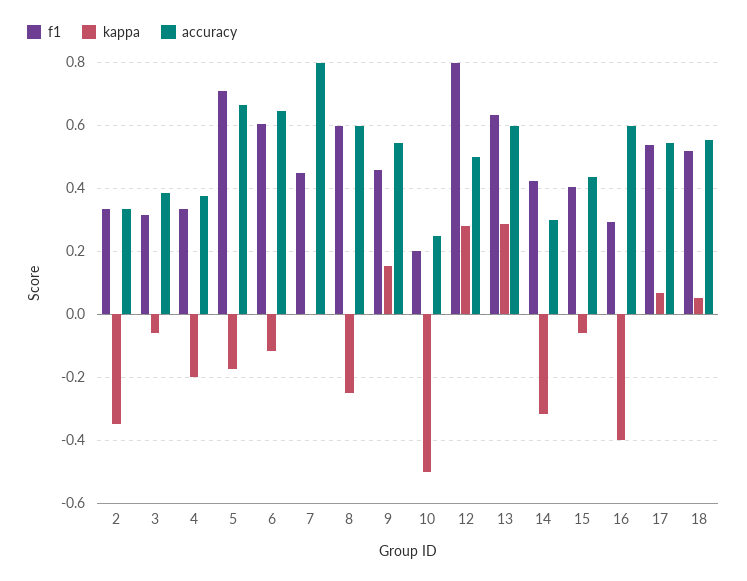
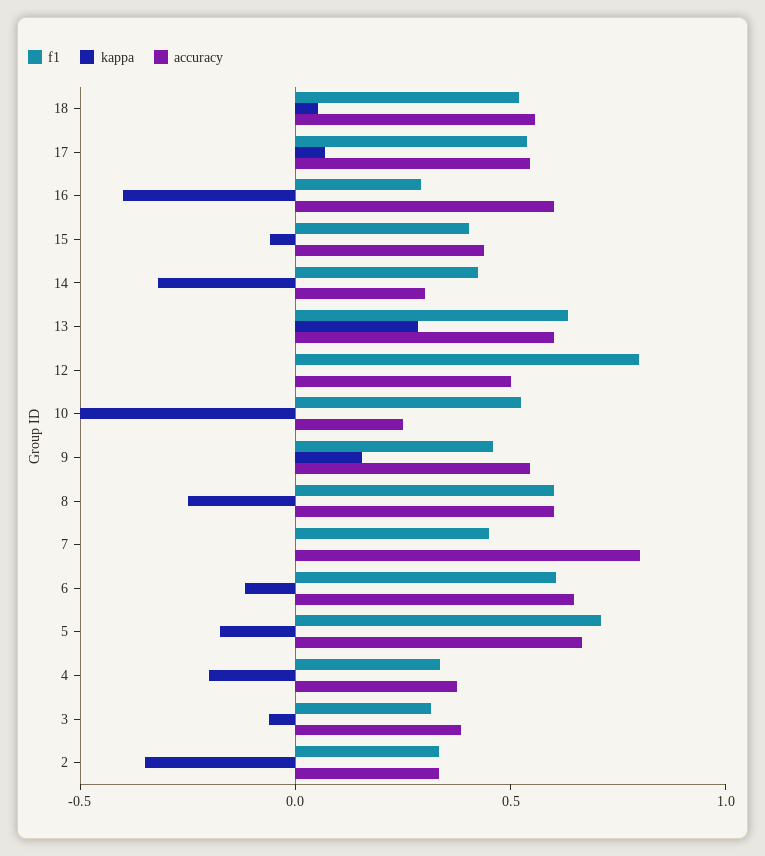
f1, 10: 0.2 -> 0.5
kappa, 12: 0.28 -> 0

